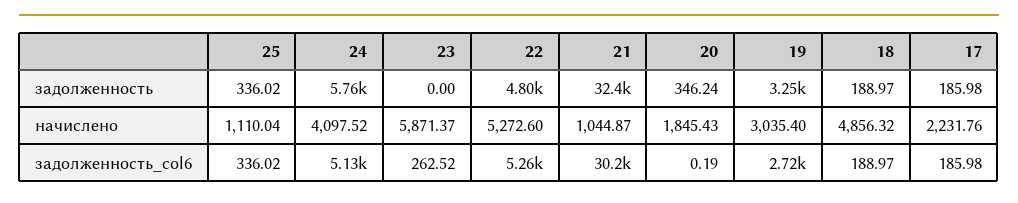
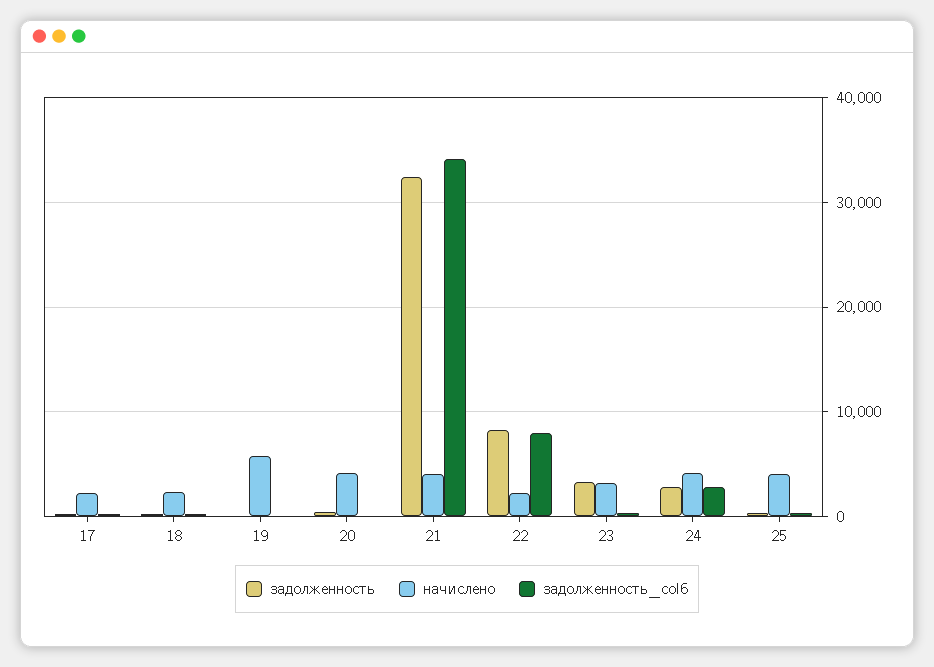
задолженность, 24: 5760 -> 3000
задолженность, 23: 0 -> 3000
задолженность, 22: 4800 -> 8000
задолженность, 19: 3250 -> 0
начислено, 25: 1110.04 -> 4000
начислено, 23: 5871.37 -> 3000
начислено, 22: 5272.6 -> 2000
начислено, 21: 1044.87 -> 4000
начислено, 20: 1845.43 -> 4000
начислено, 19: 3035.4 -> 6000
начислено, 18: 4856.32 -> 2000
задолженность_col6, 24: 5130 -> 3000
задолженность_col6, 22: 5260 -> 8000
задолженность_col6, 21: 30200 -> 34000
задолженность_col6, 19: 2720 -> 0

